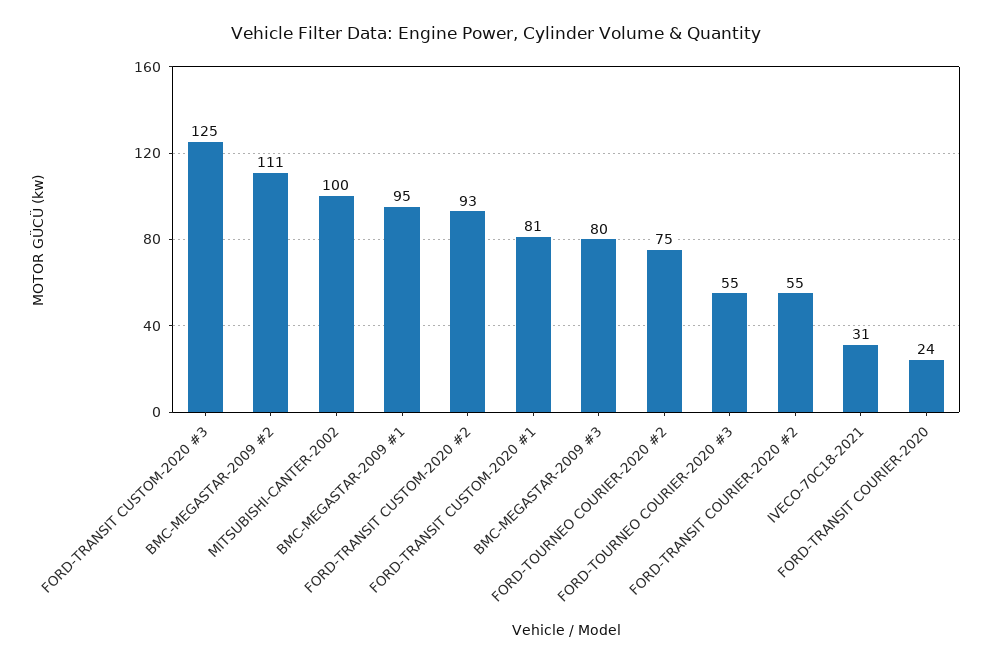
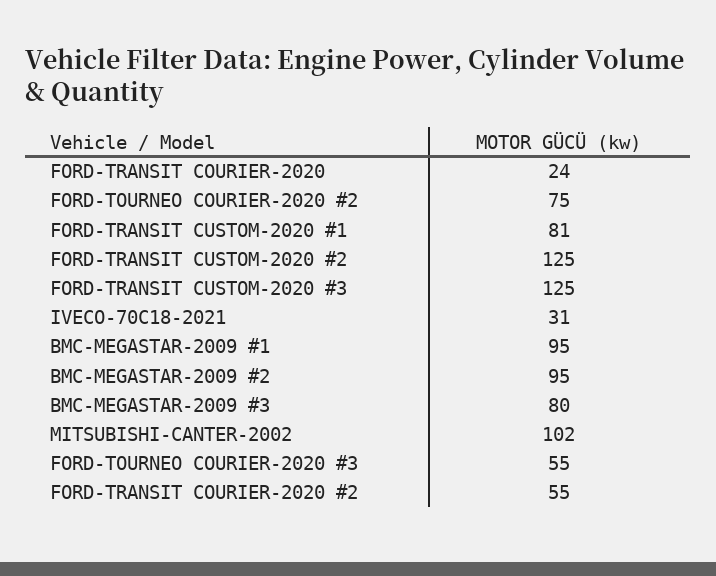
BMC-MEGASTAR-2009 #2: 111 -> 95
MITSUBISHI-CANTER-2002: 100 -> 102
FORD-TRANSIT CUSTOM-2020 #2: 93 -> 125

